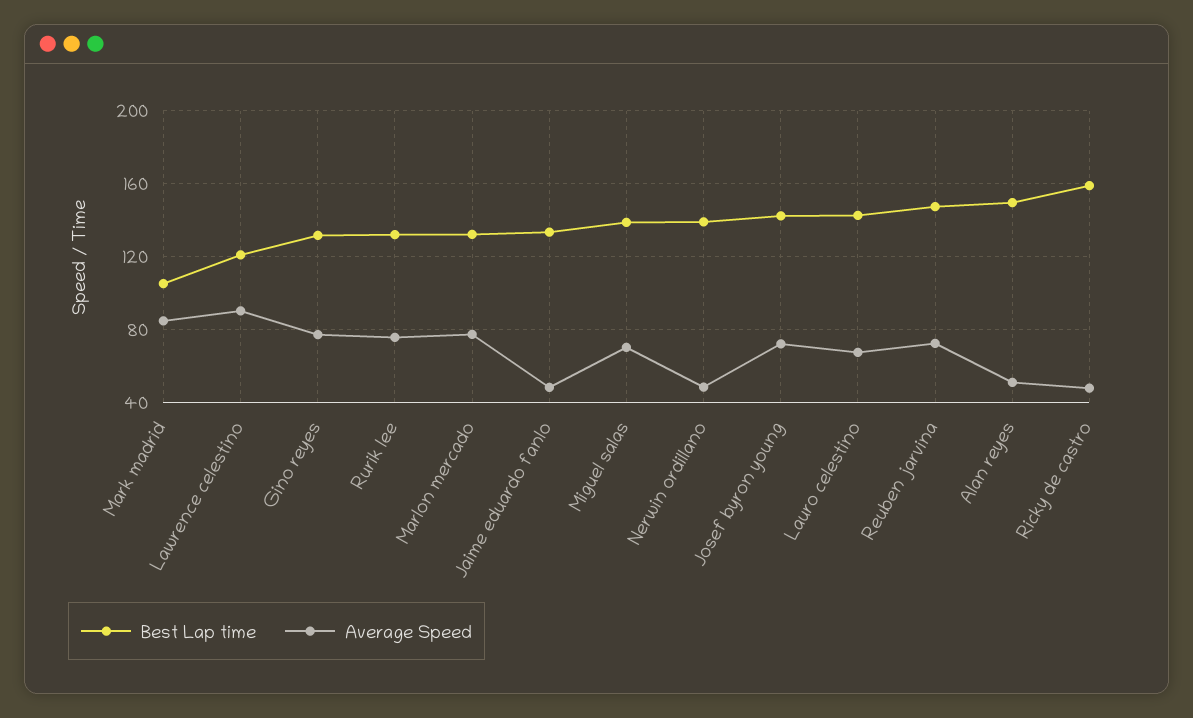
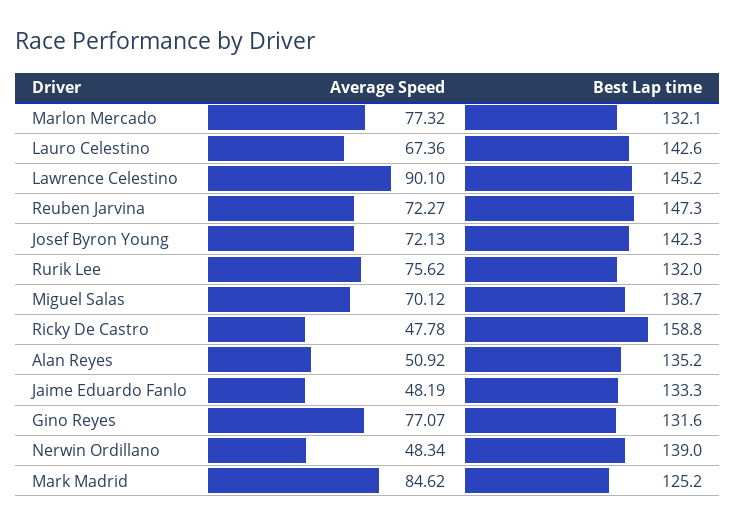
Best Lap time, Mark madrid: 105 -> 125.2
Best Lap time, Lawrence celestino: 120 -> 145.2
Best Lap time, Alan reyes: 150 -> 135.2

